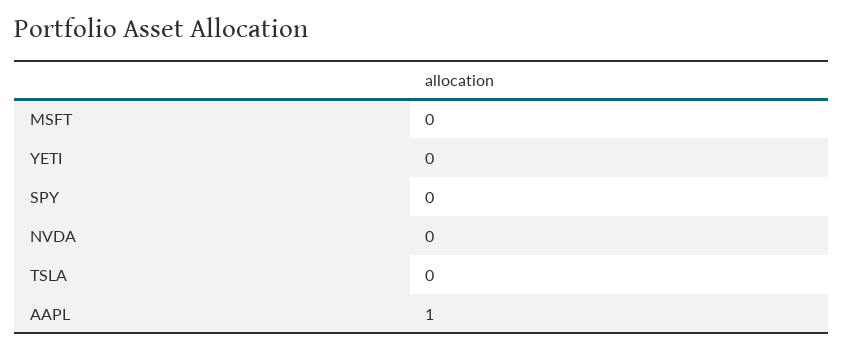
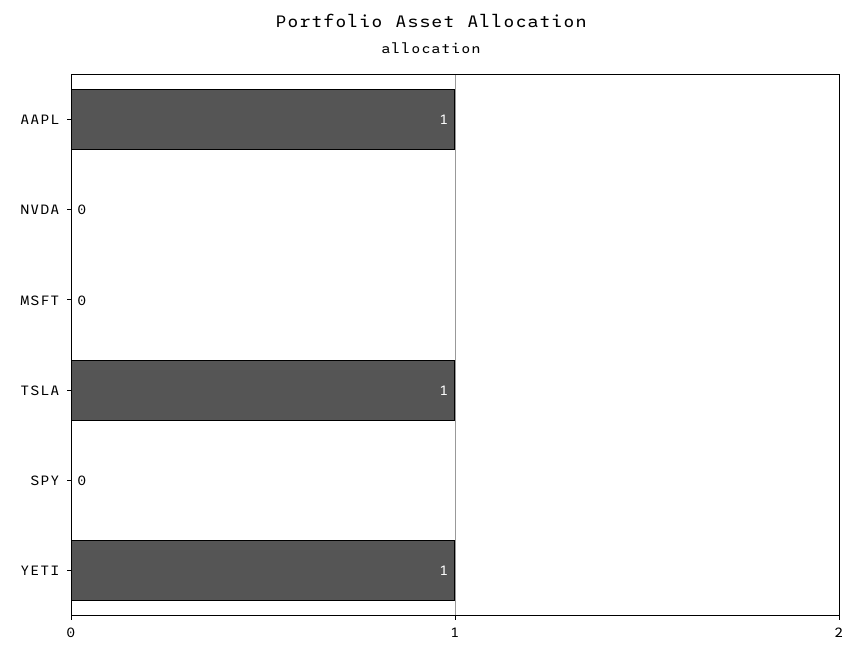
YETI: 0 -> 1
TSLA: 0 -> 1

